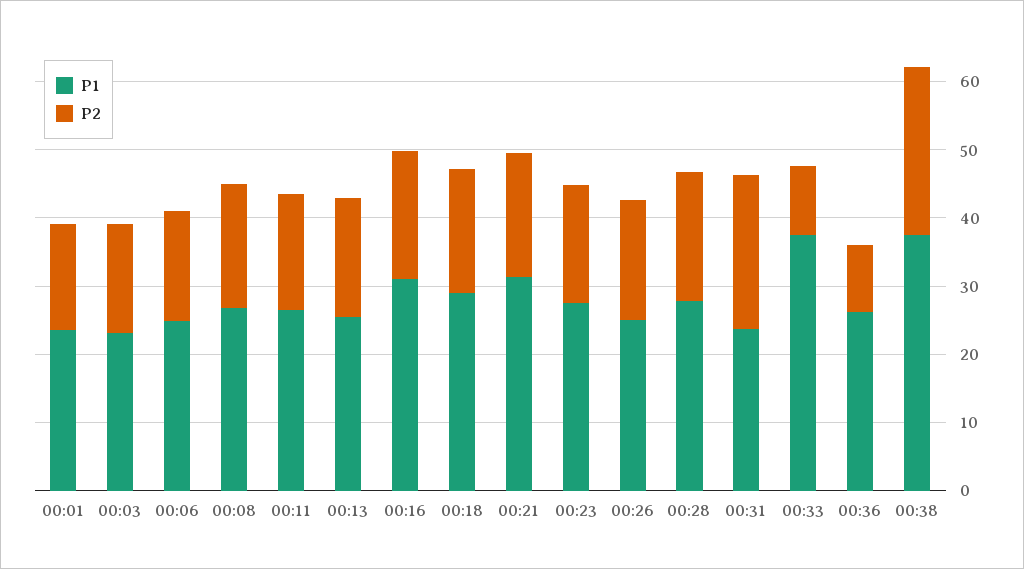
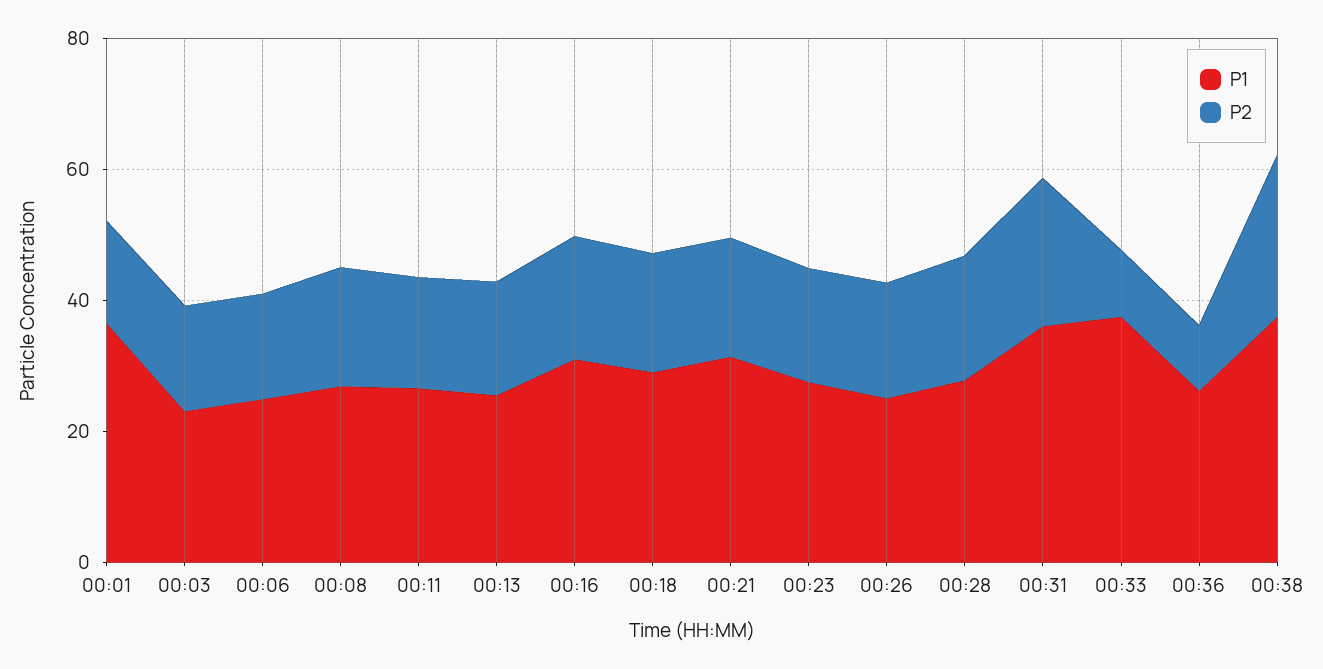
P1, 00:01: 24 -> 35
P1, 00:31: 24 -> 35

